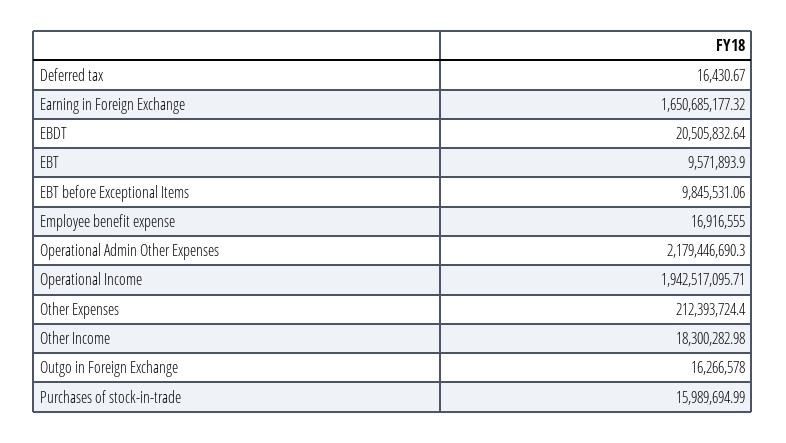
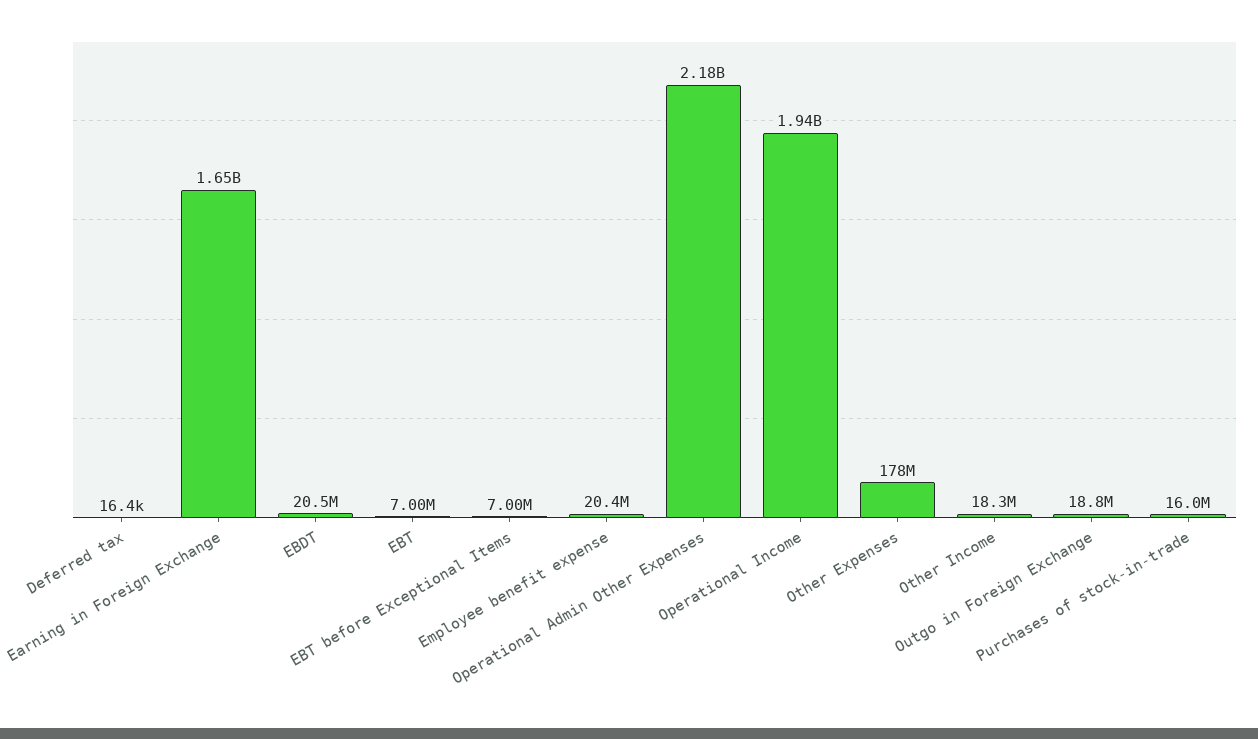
EBT: 9571893.9 -> 7000000
EBT before Exceptional Items: 9845531.06 -> 7000000
Employee benefit expense: 16916555 -> 20400000
Other Expenses: 212393724.4 -> 178000000
Outgo in Foreign Exchange: 16266578 -> 18800000

